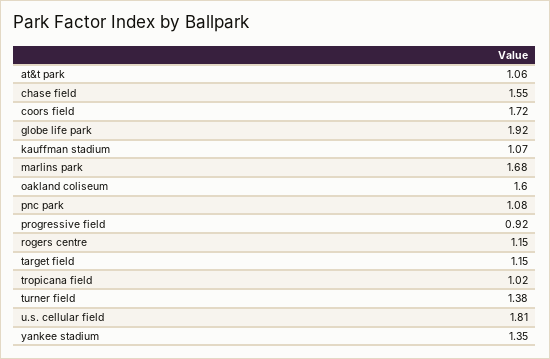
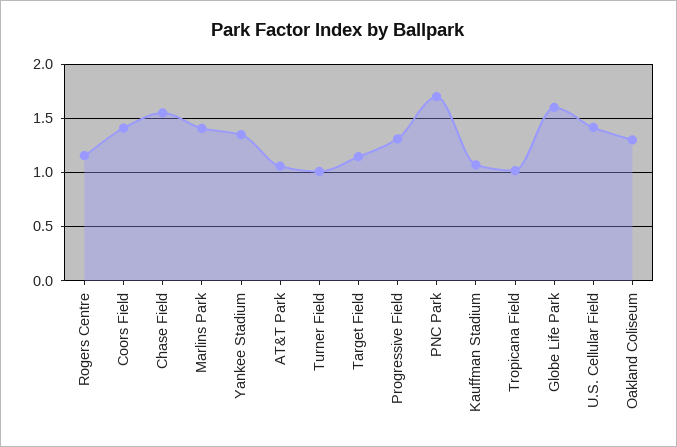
coors field: 1.72 -> 1.4
globe life park: 1.92 -> 1.6
marlins park: 1.68 -> 1.4
oakland coliseum: 1.6 -> 1.3
pnc park: 1.08 -> 1.7
progressive field: 0.92 -> 1.3
turner field: 1.38 -> 1
u.s. cellular field: 1.81 -> 1.4

